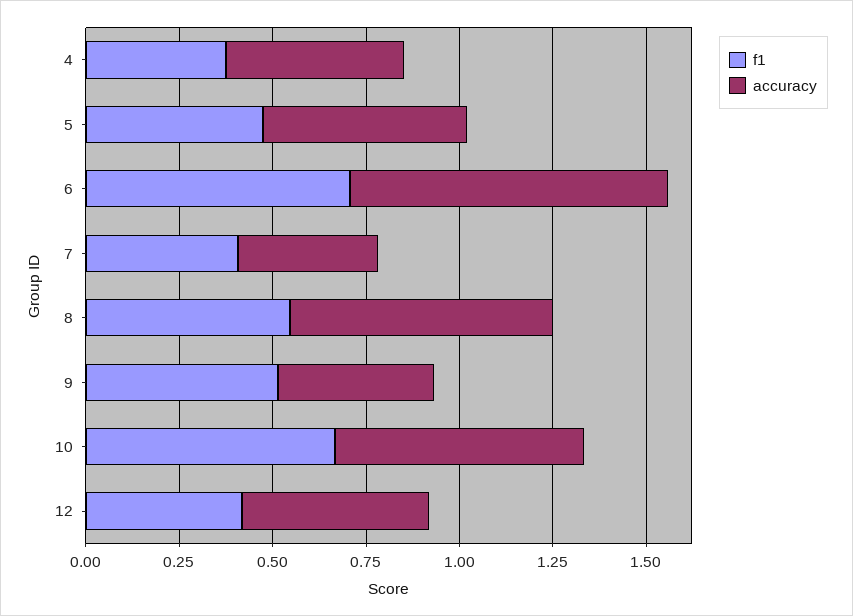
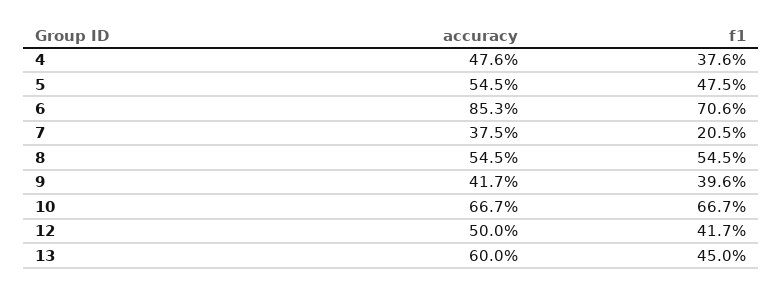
f1, 7: 0.4 -> 0.205
accuracy, 8: 0.7 -> 0.545
f1, 9: 0.5 -> 0.396
accuracy, 13: none -> 0.6
f1, 13: none -> 0.45

